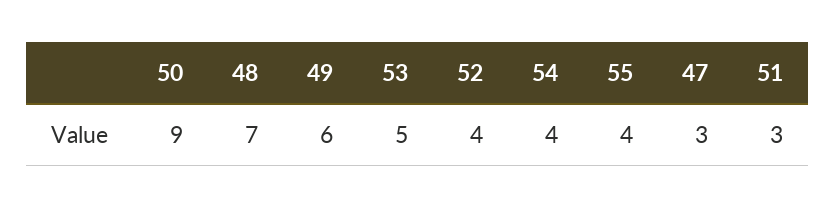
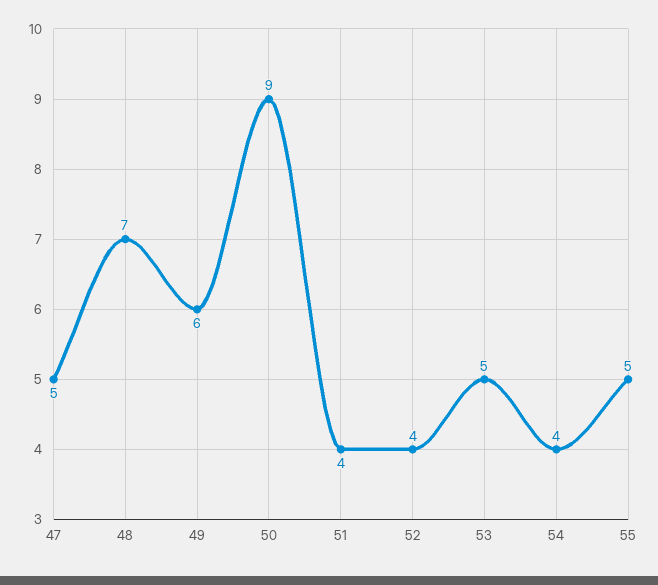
55: 4 -> 5
47: 3 -> 5
51: 3 -> 4

